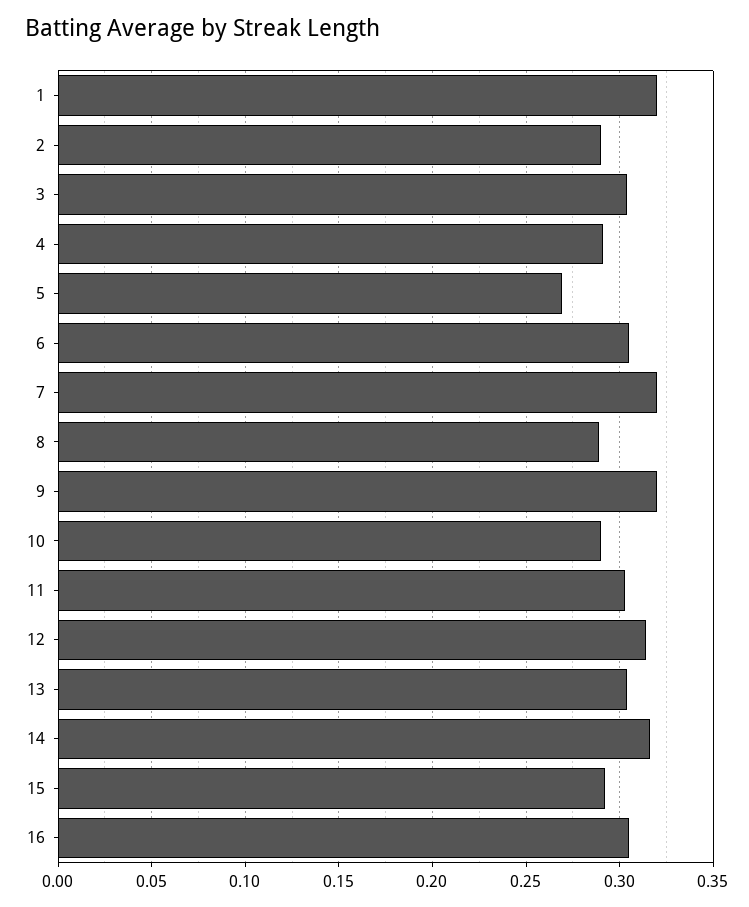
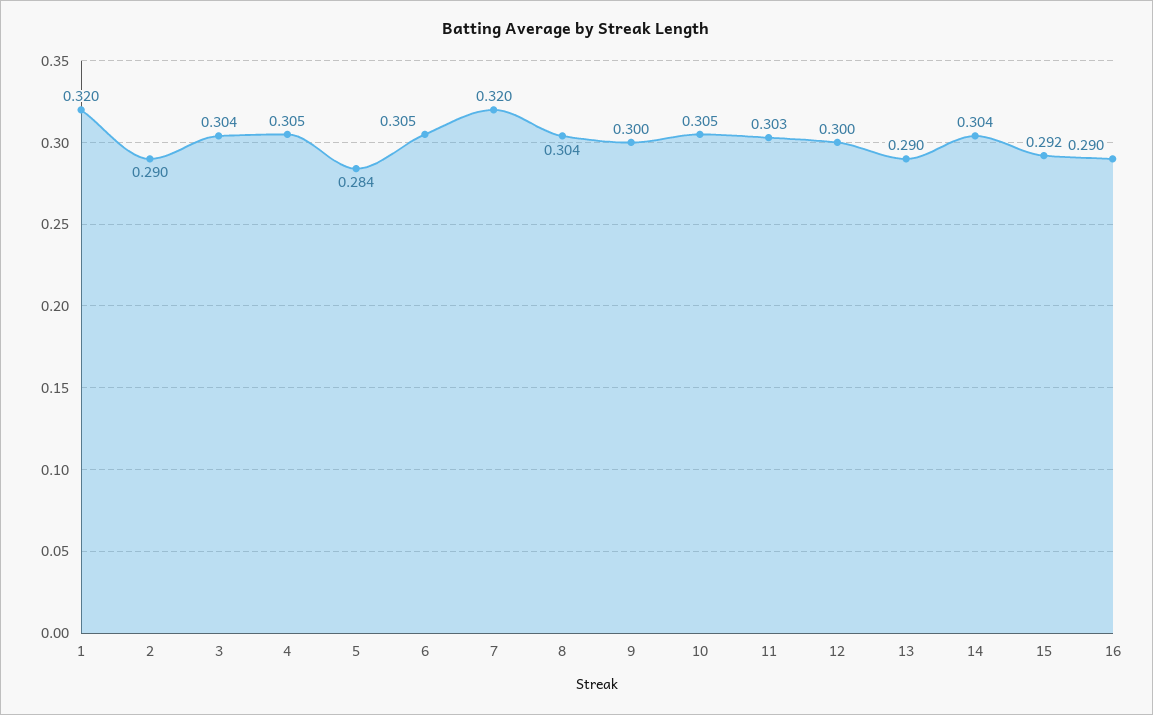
4: 0.29 -> 0.305
5: 0.27 -> 0.284
8: 0.29 -> 0.304
9: 0.32 -> 0.3
10: 0.29 -> 0.305
12: 0.315 -> 0.3
13: 0.305 -> 0.29
14: 0.315 -> 0.304
16: 0.305 -> 0.29

